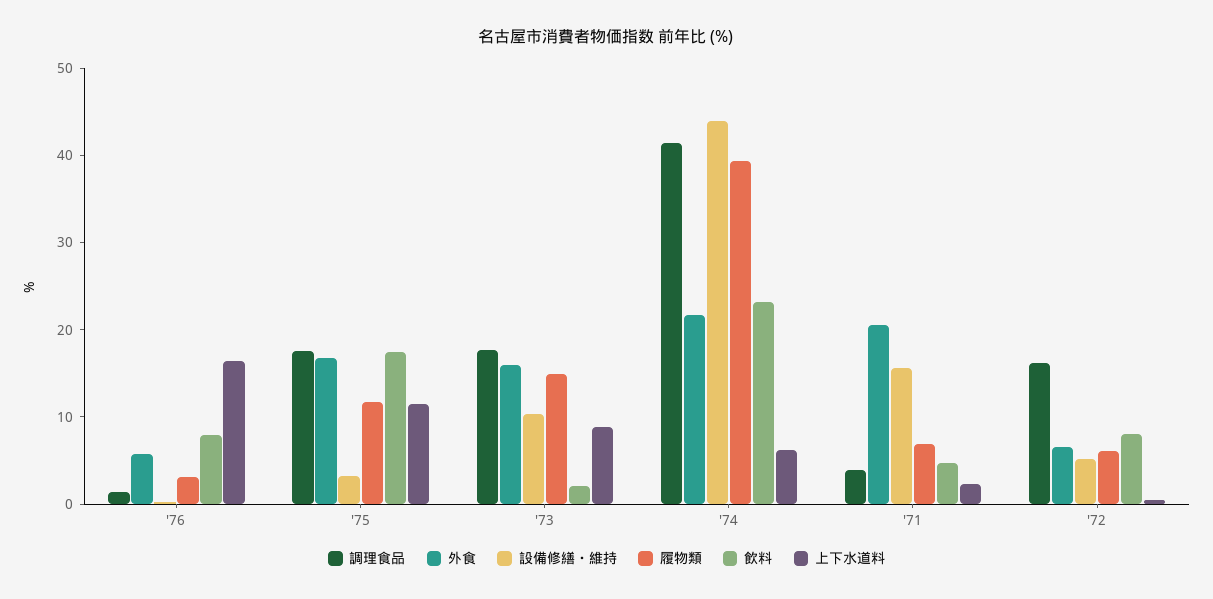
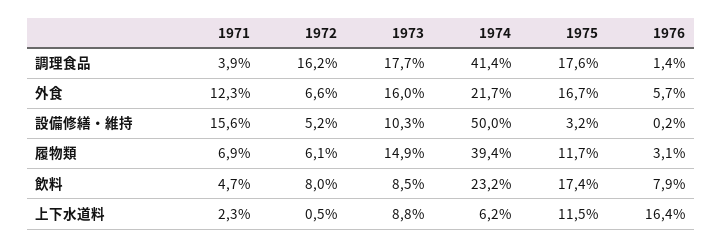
飲料, '73: 2 -> 8.5
設備修繕・維持, '74: 44 -> 50
外食, '71: 20 -> 12.3

